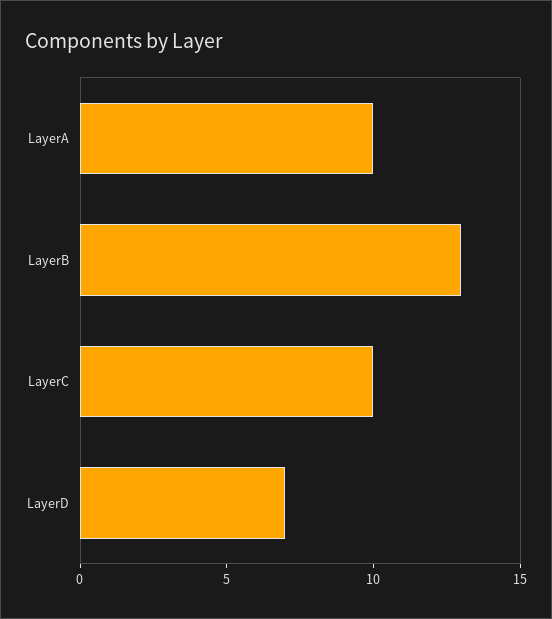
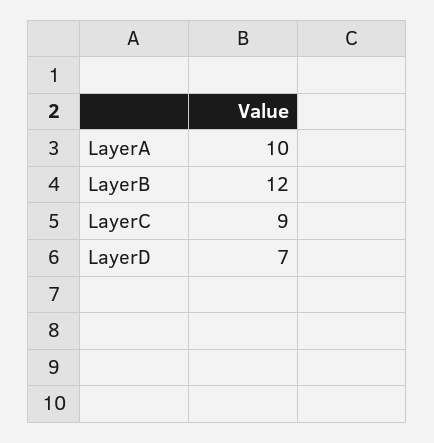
LayerB: 13 -> 12
LayerC: 10 -> 9

